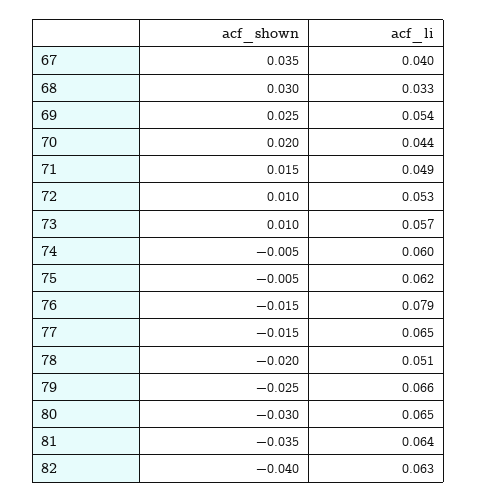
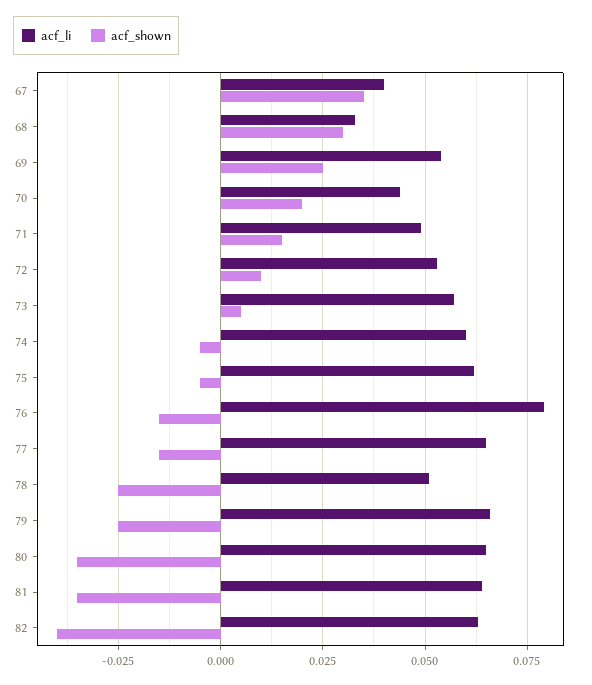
acf_shown, 73: 0.01 -> 0.005
acf_shown, 78: -0.02 -> -0.025
acf_shown, 80: -0.03 -> -0.035

